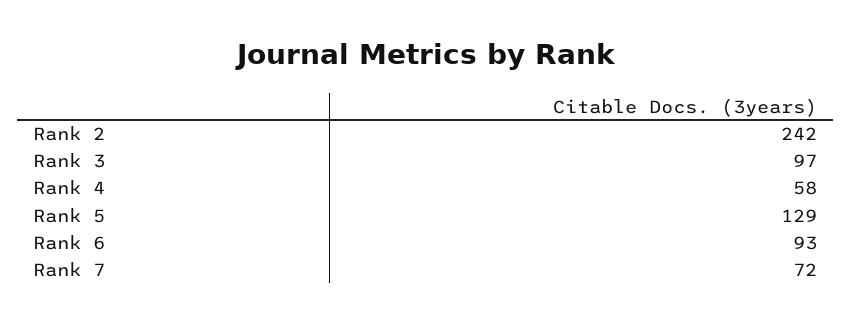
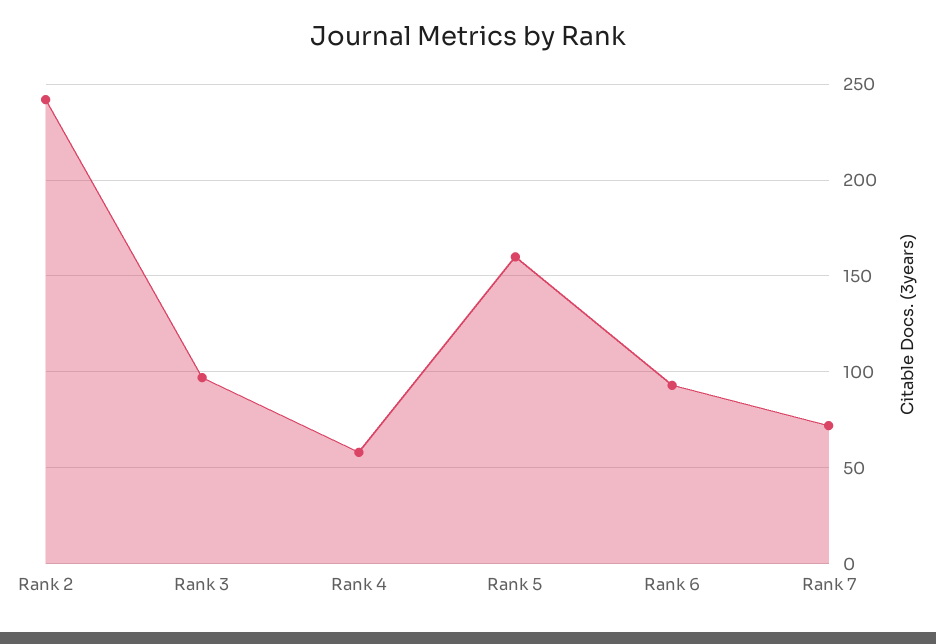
Rank 5: 129 -> 160

